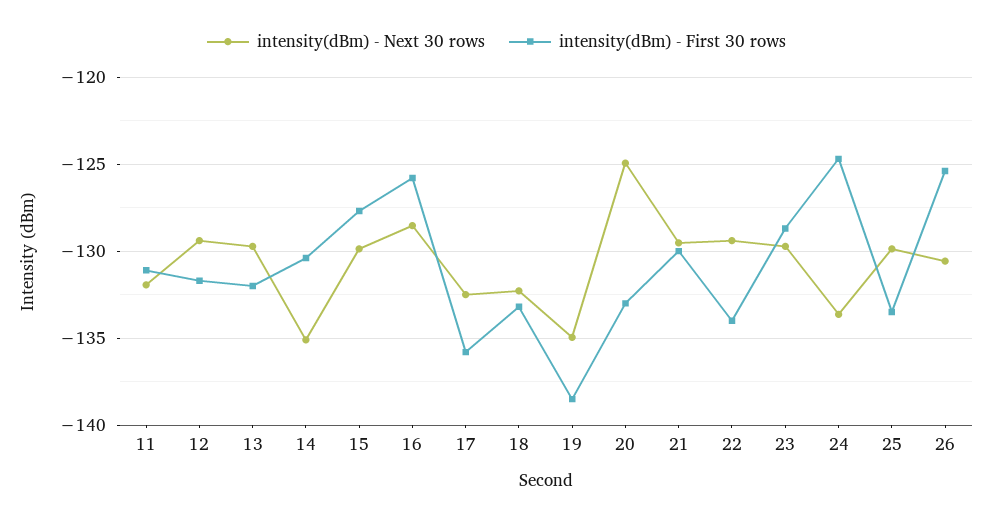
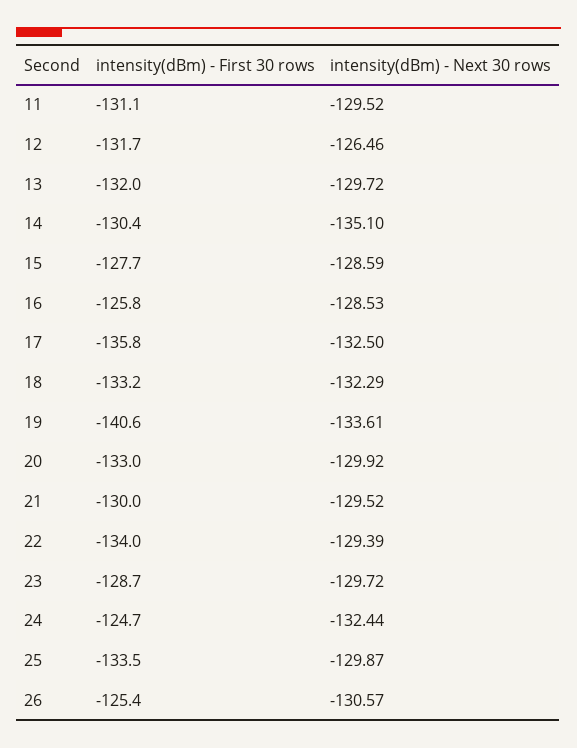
intensity(dBm) - Next 30 rows, 11: -132 -> -129.52
intensity(dBm) - Next 30 rows, 12: -129.5 -> -126.46
intensity(dBm) - Next 30 rows, 15: -130 -> -128.59
intensity(dBm) - Next 30 rows, 19: -135 -> -133.61
intensity(dBm) - First 30 rows, 19: -138.5 -> -140.6
intensity(dBm) - Next 30 rows, 20: -125 -> -129.92
intensity(dBm) - Next 30 rows, 24: -133.5 -> -132.44

